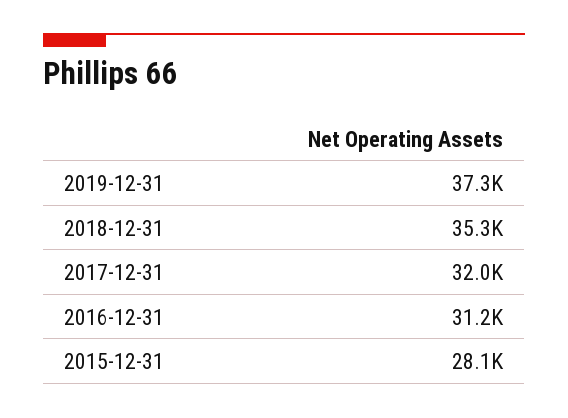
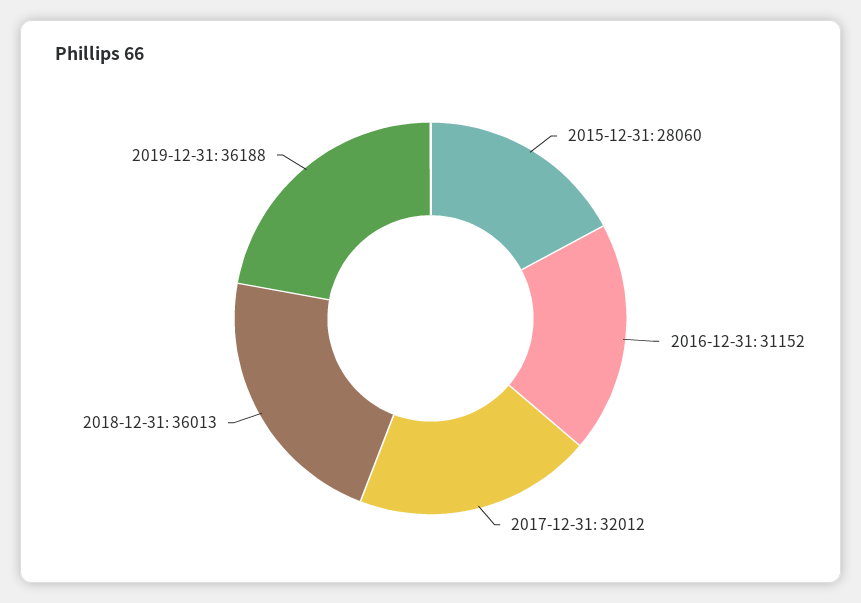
2019-12-31: 37300 -> 36188
2018-12-31: 35300 -> 36013

